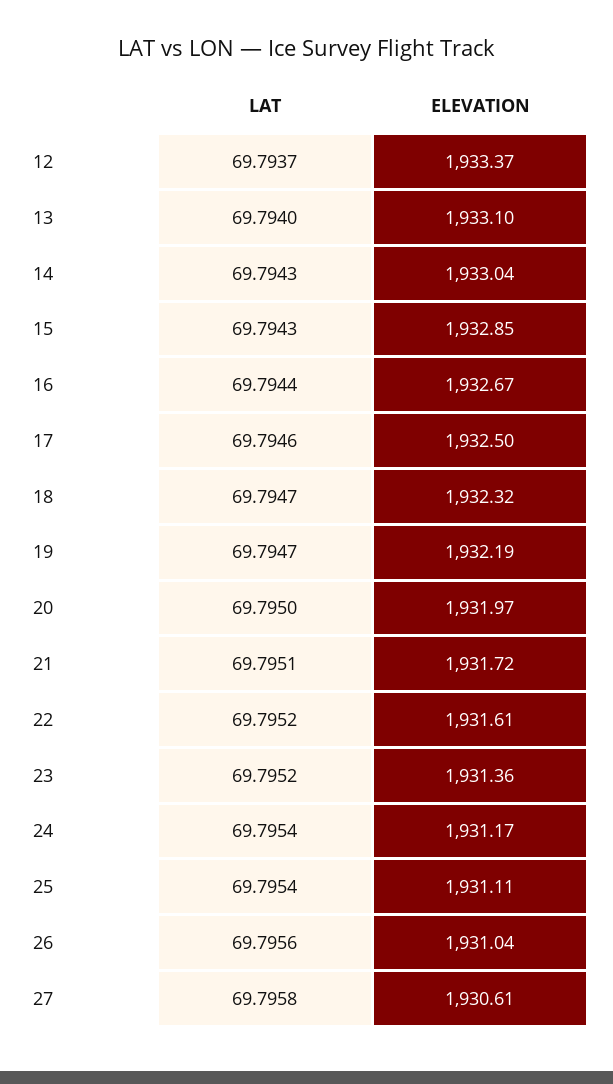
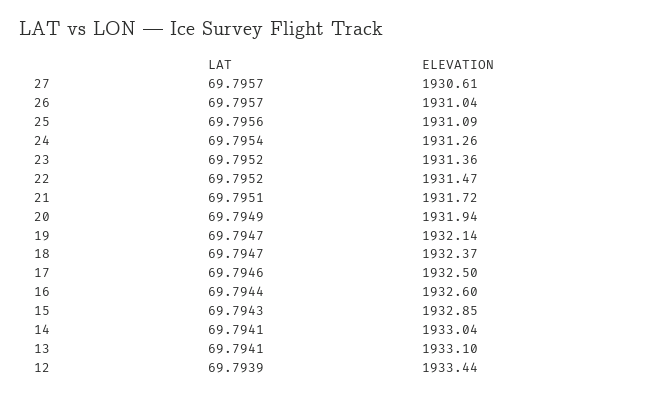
LAT, 12: 69.7937 -> 69.7939
ELEVATION, 12: 1933.37 -> 1933.44
LAT, 13: 69.794 -> 69.7941
LAT, 14: 69.7943 -> 69.7941
ELEVATION, 16: 1932.67 -> 1932.6
ELEVATION, 18: 1932.32 -> 1932.37
ELEVATION, 19: 1932.19 -> 1932.14
LAT, 20: 69.795 -> 69.7949
ELEVATION, 20: 1931.97 -> 1931.94
ELEVATION, 22: 1931.61 -> 1931.47
ELEVATION, 24: 1931.17 -> 1931.26
LAT, 25: 69.7954 -> 69.7956
ELEVATION, 25: 1931.11 -> 1931.09
LAT, 26: 69.7956 -> 69.7957
LAT, 27: 69.7958 -> 69.7957

